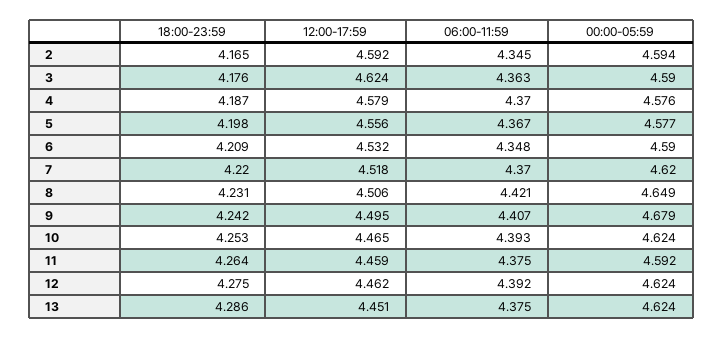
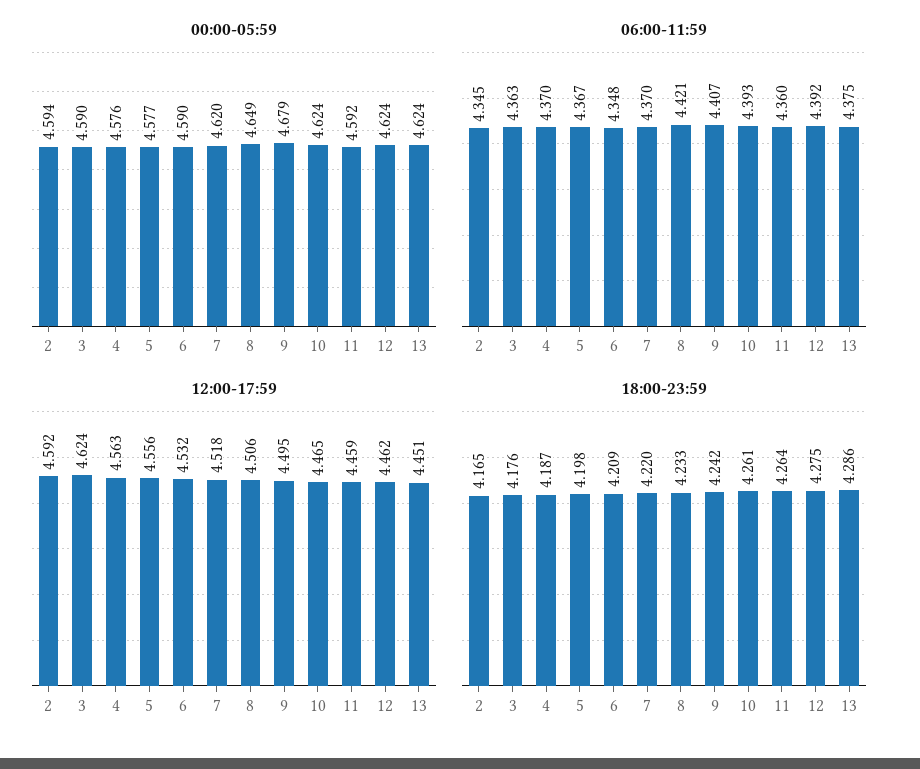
12:00-17:59, 4: 4.579 -> 4.563
18:00-23:59, 8: 4.231 -> 4.233
18:00-23:59, 10: 4.253 -> 4.261
06:00-11:59, 11: 4.375 -> 4.36

